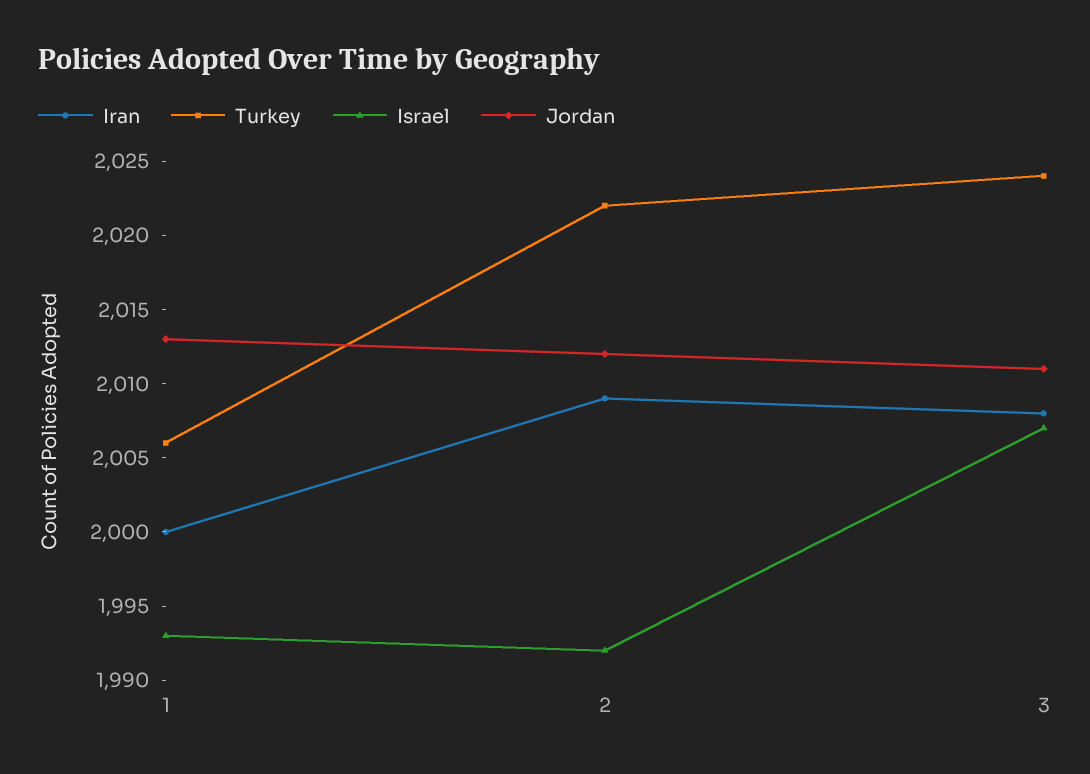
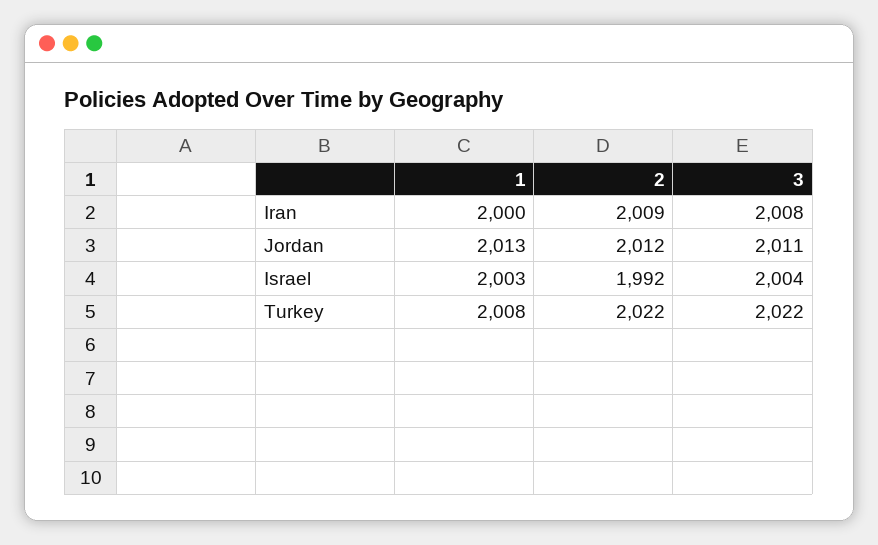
Turkey, 1: 2006 -> 2008
Israel, 1: 1993 -> 2003
Turkey, 3: 2024 -> 2022
Israel, 3: 2007 -> 2004

